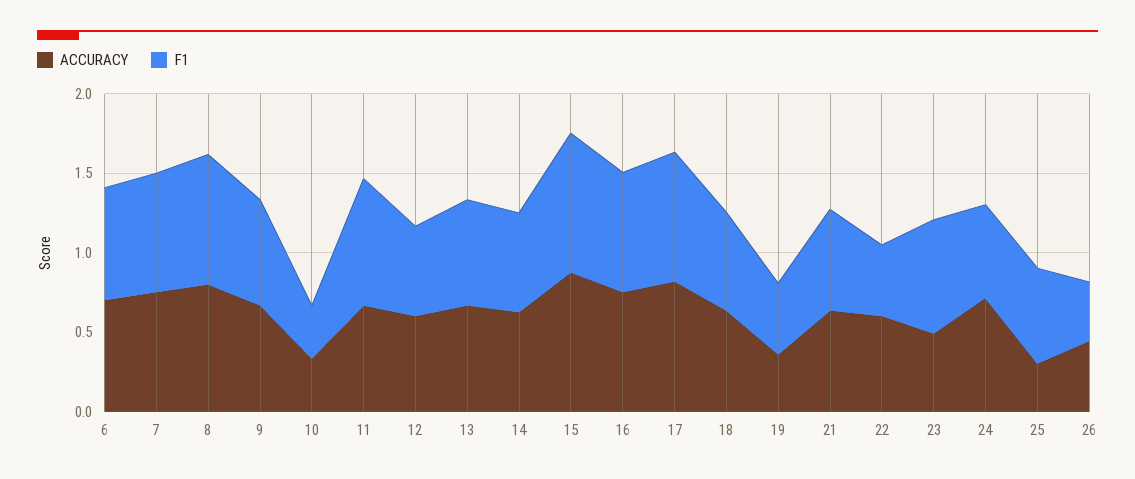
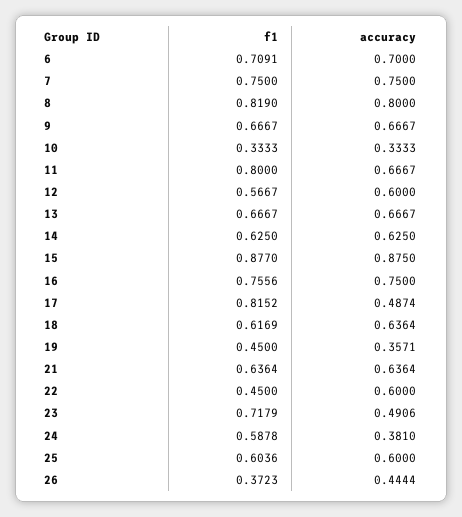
ACCURACY, 17: 0.8 -> 0.4874
ACCURACY, 24: 0.7 -> 0.381
ACCURACY, 25: 0.3 -> 0.6

